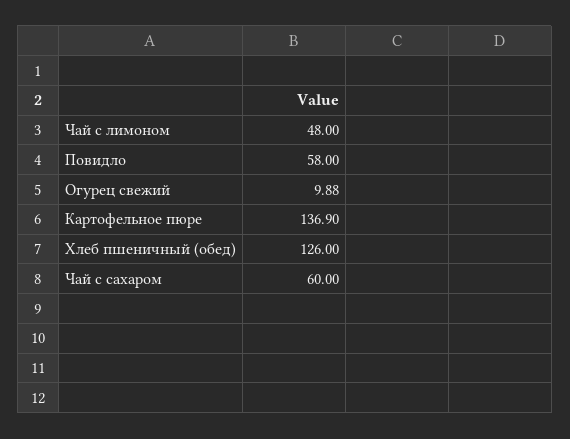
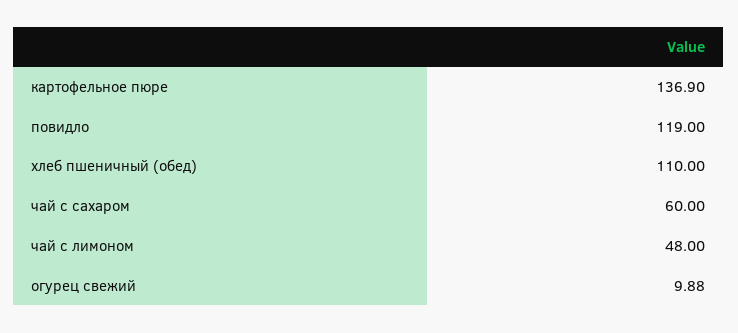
Повидло: 58 -> 119
Хлеб пшеничный (обед): 126 -> 110

